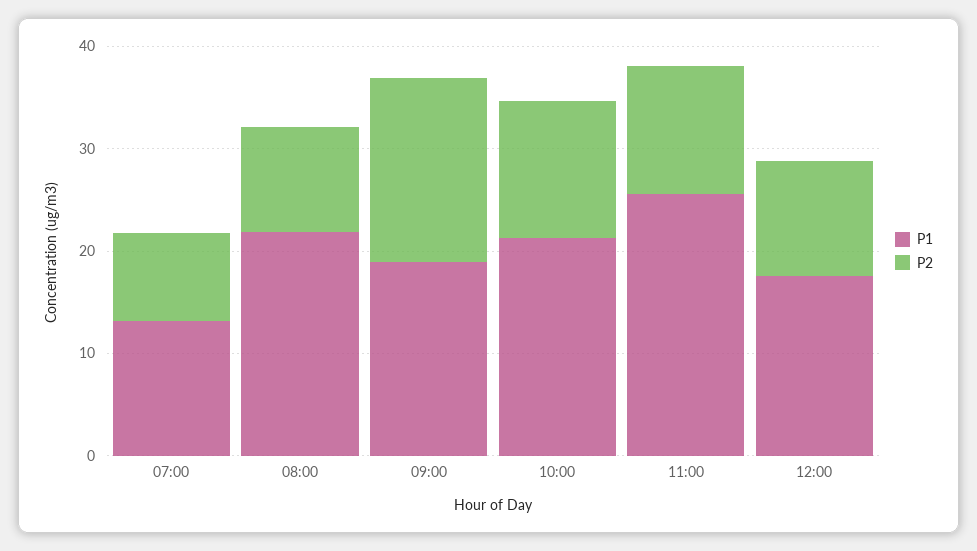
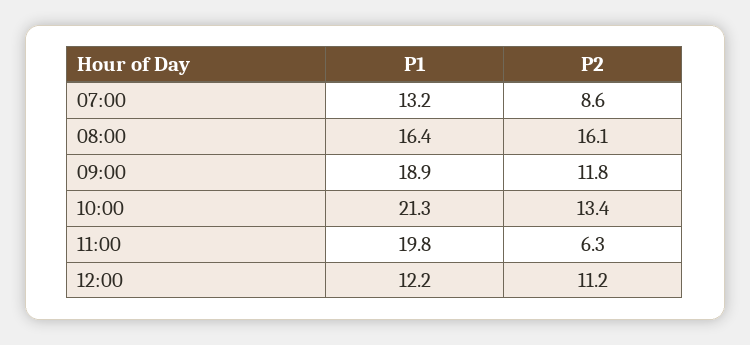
P1, 08:00: 22 -> 16.4
P2, 08:00: 10 -> 16.1
P2, 09:00: 18 -> 11.8
P1, 11:00: 26 -> 19.8
P2, 11:00: 12 -> 6.3
P1, 12:00: 18 -> 12.2

